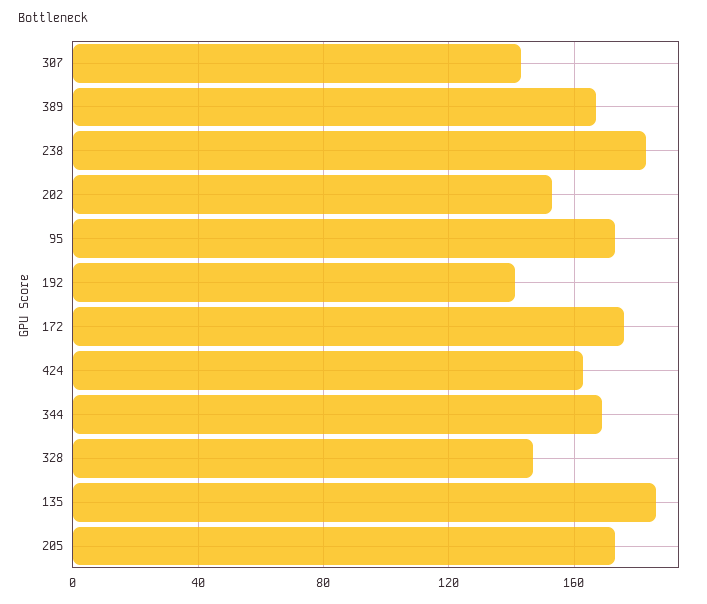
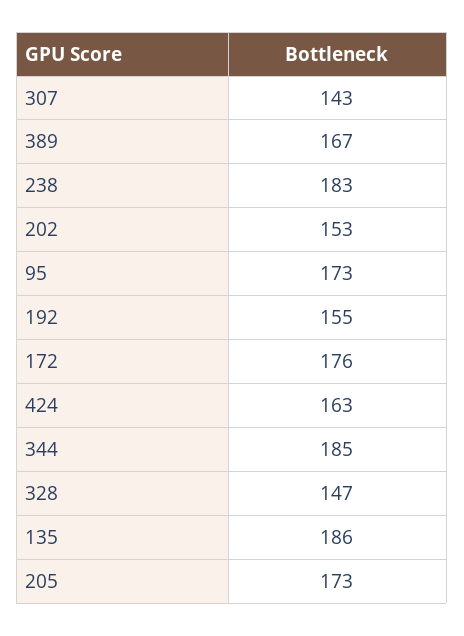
192: 140 -> 155
344: 170 -> 185

